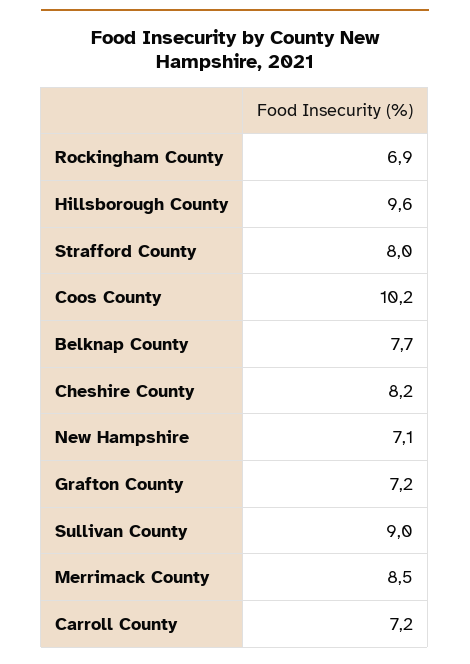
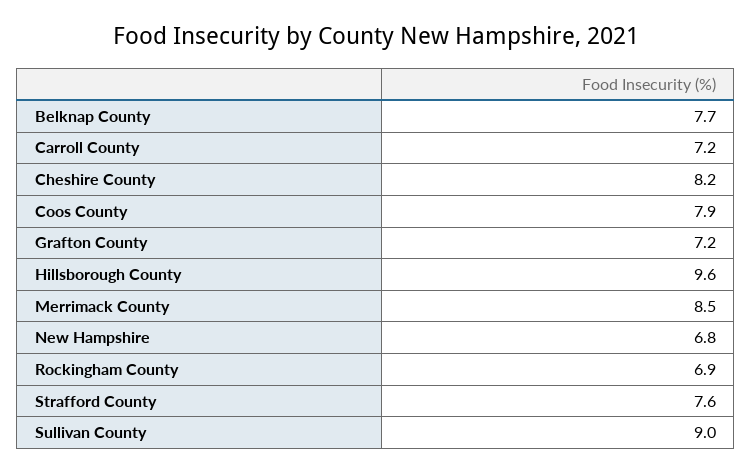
Strafford County: 8 -> 7.6
Coos County: 10.2 -> 7.9
New Hampshire: 7.1 -> 6.8

